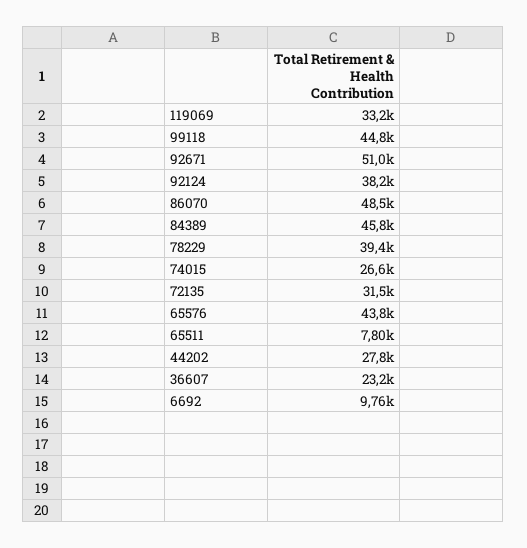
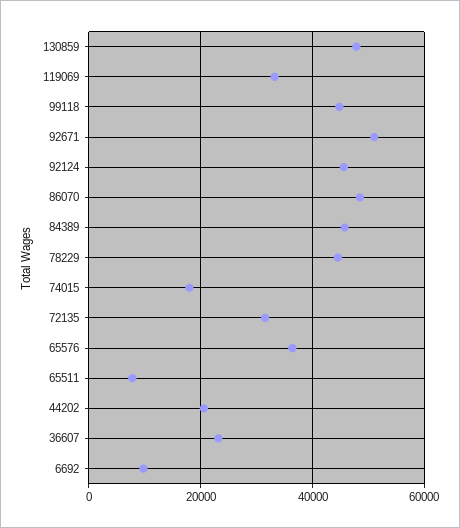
92124: 38200 -> 46000
78229: 39400 -> 44000
74015: 26600 -> 18000
65576: 43800 -> 36000
44202: 27800 -> 20000
130859: none -> 48000

